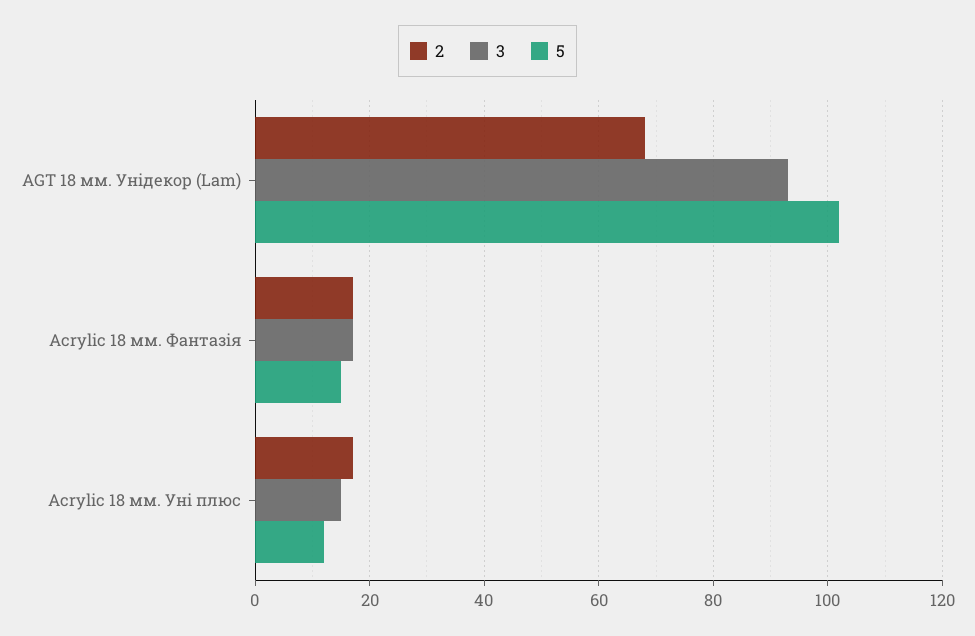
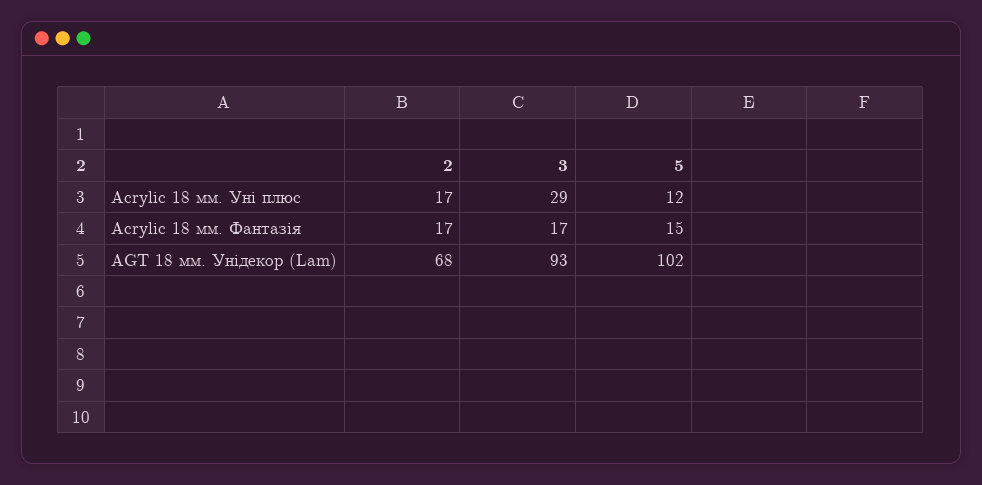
3, Acrylic 18 мм. Уні плюс: 15 -> 29

